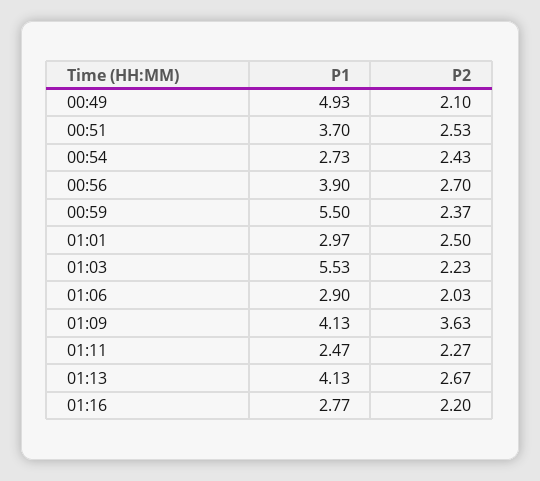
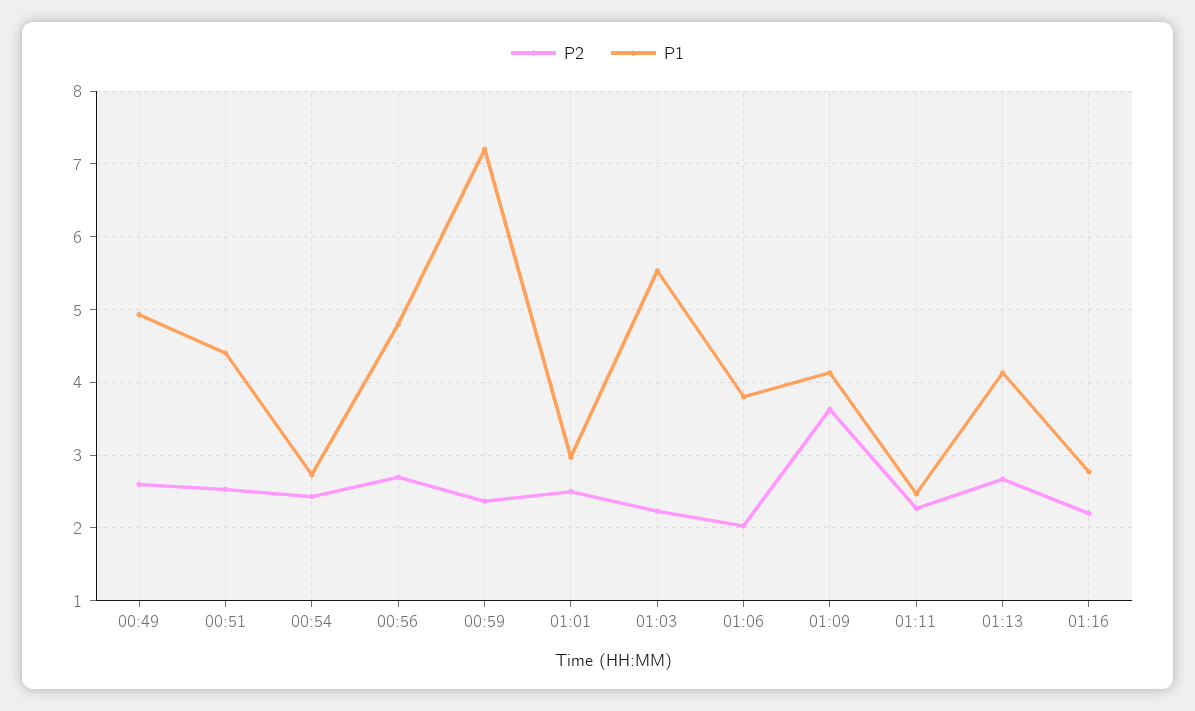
P2, 00:49: 2.1 -> 2.6
P1, 00:51: 3.7 -> 4.4
P1, 00:56: 3.9 -> 4.8
P1, 00:59: 5.5 -> 7.2
P1, 01:06: 2.9 -> 3.8

